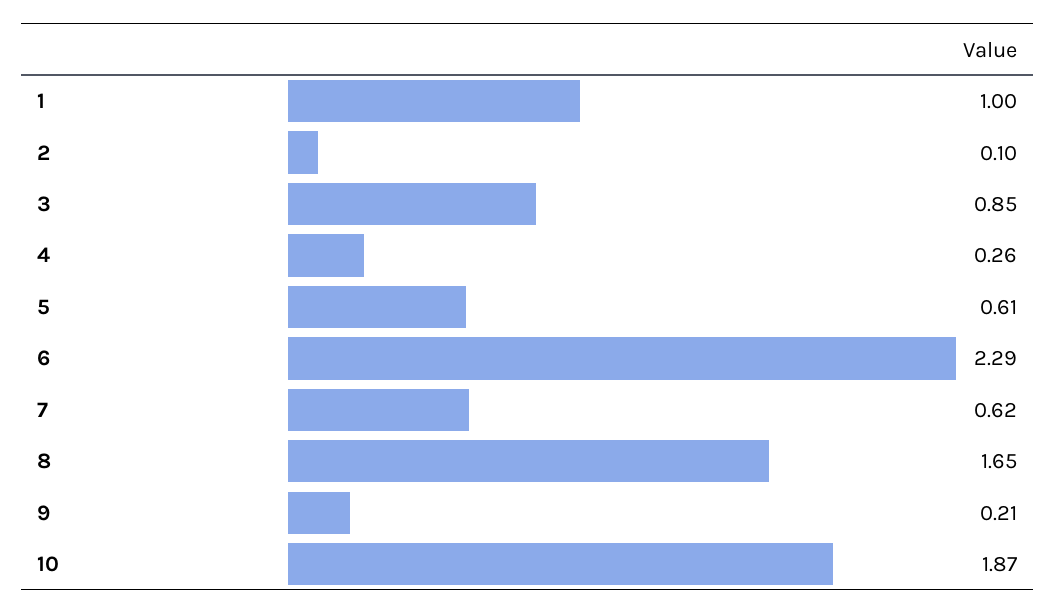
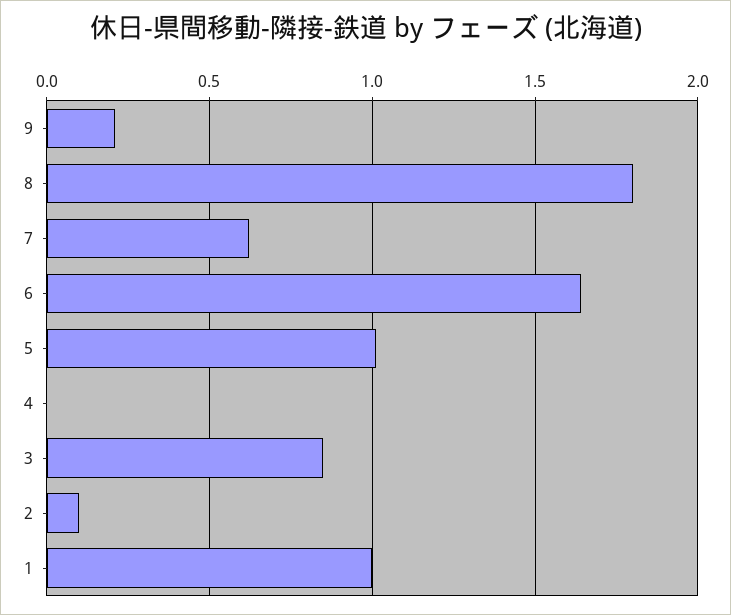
4: 0.26 -> 0
5: 0.61 -> 1
6: 2.29 -> 1.65
8: 1.65 -> 1.8
10: 1.87 -> none

